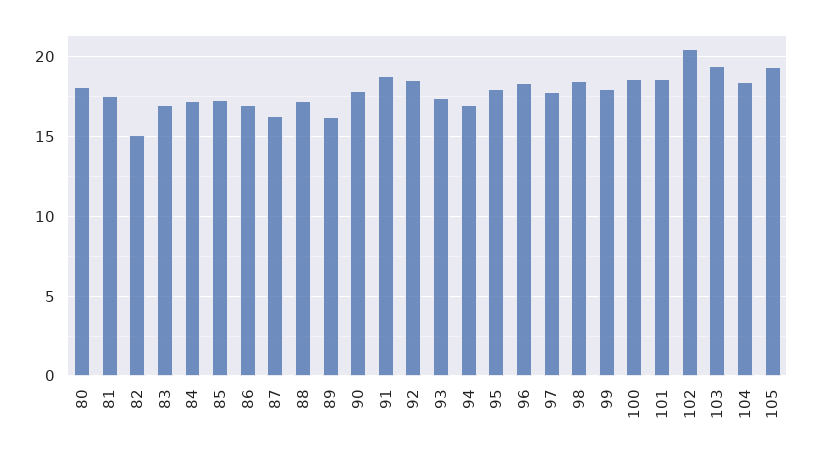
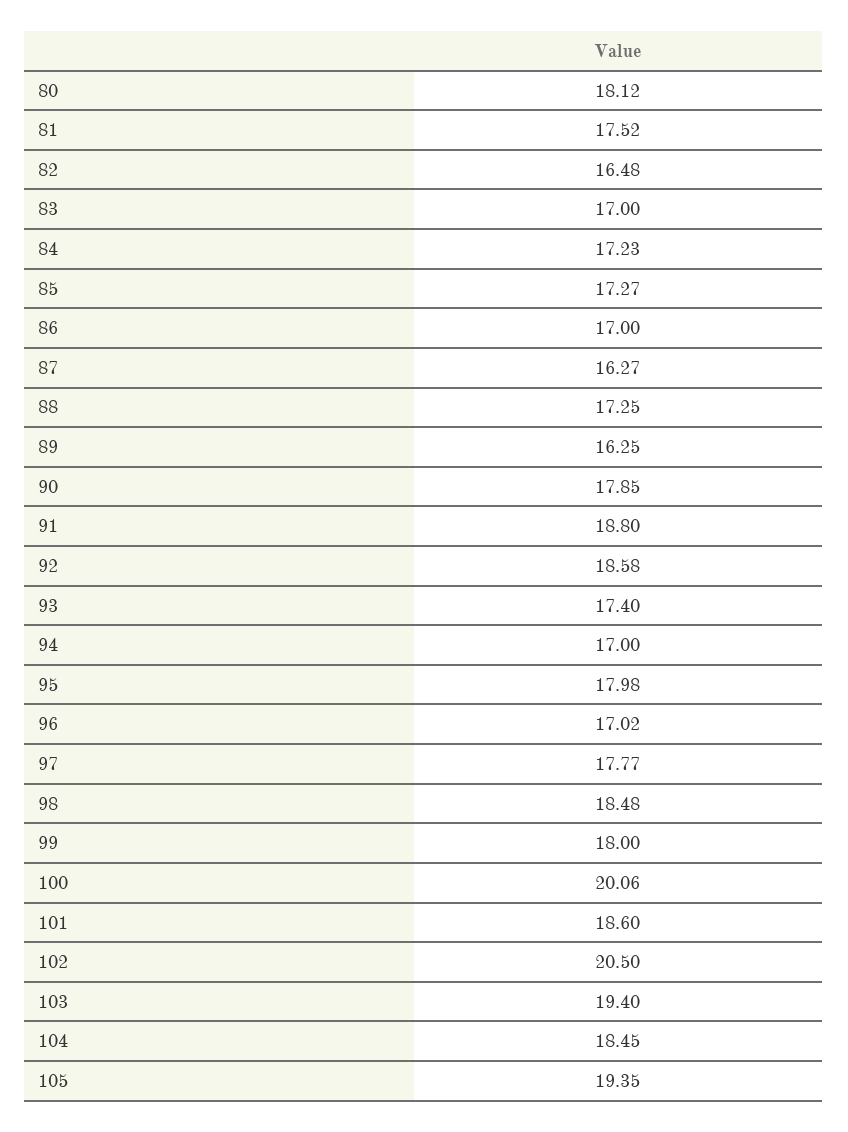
82: 15 -> 16.48
96: 18.5 -> 17.02
100: 18.5 -> 20.06

